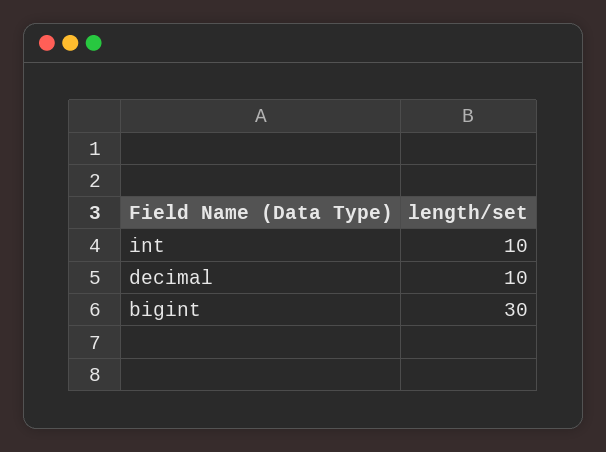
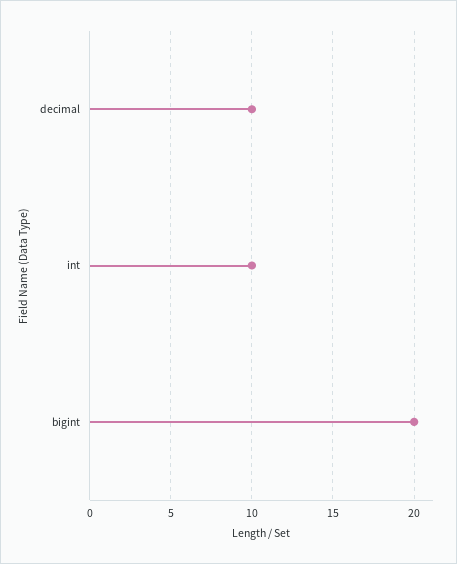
bigint: 30 -> 20

